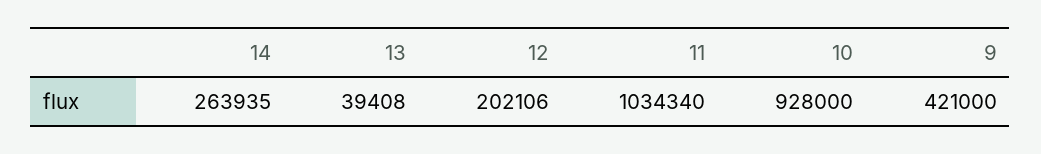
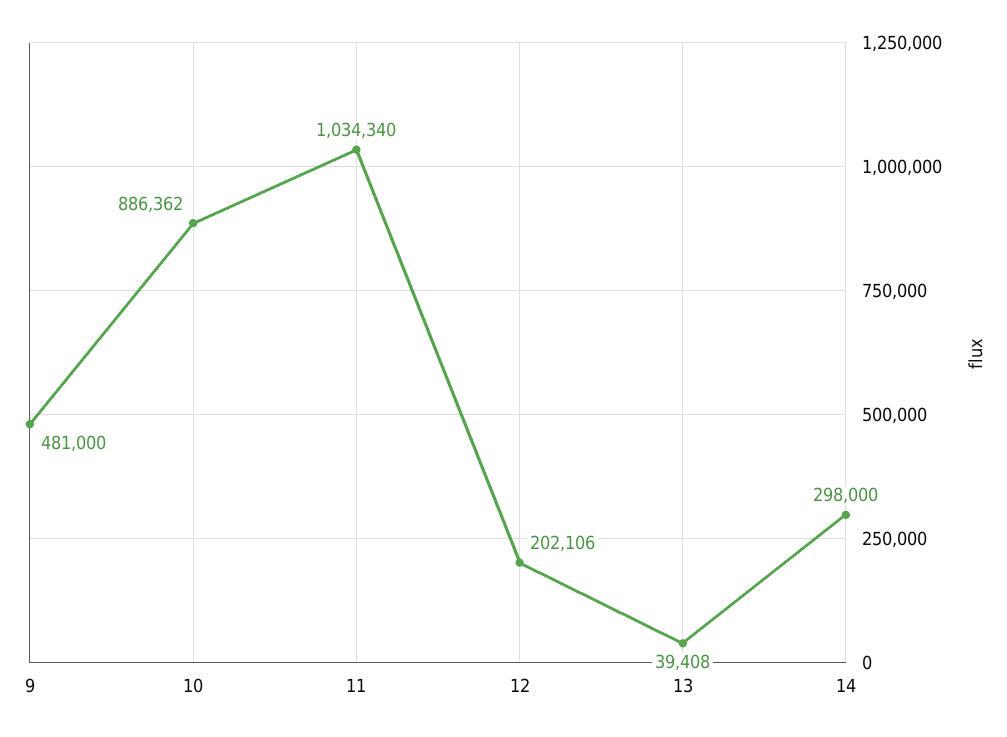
14: 263935 -> 298000
10: 928000 -> 886362
9: 421000 -> 481000

